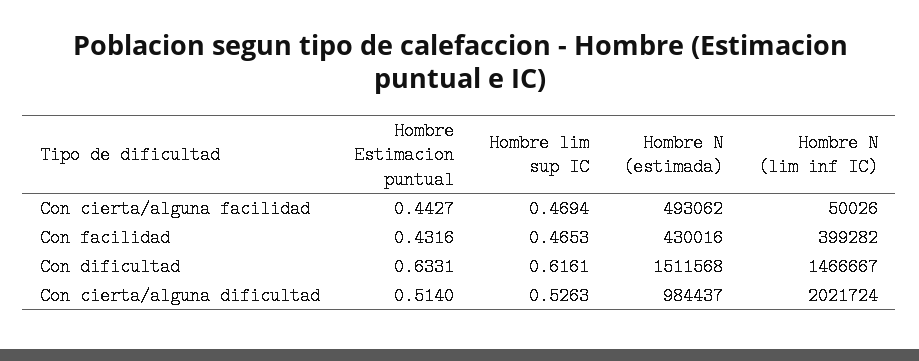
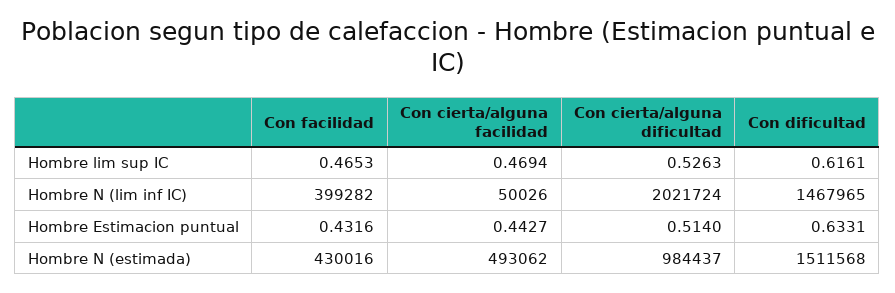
Hombre N (lim inf IC), Con dificultad: 1466667 -> 1467965

